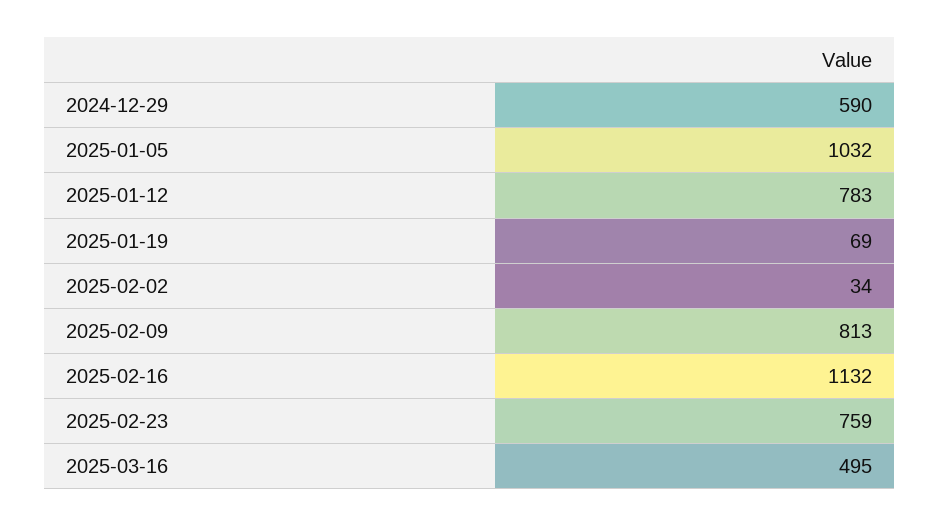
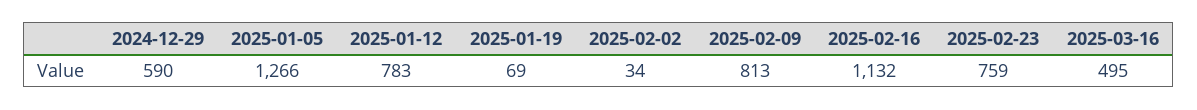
2025-01-05: 1032 -> 1266

